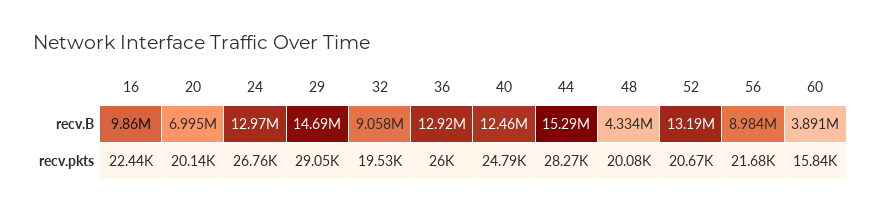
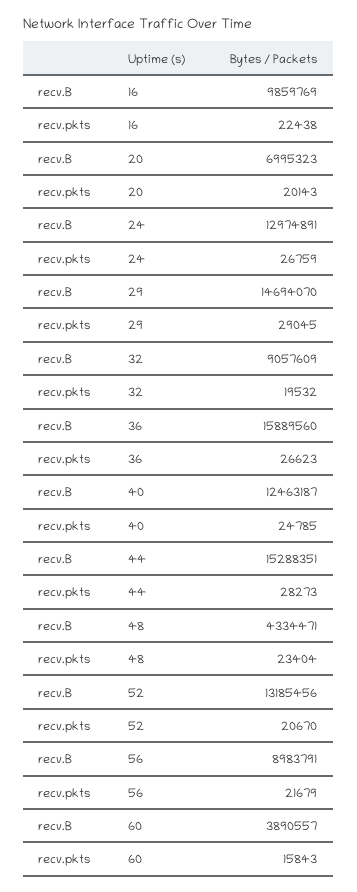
36, recv.B: 12920000 -> 15889560
36, recv.pkts: 26000 -> 26623
48, recv.pkts: 20080 -> 23404

